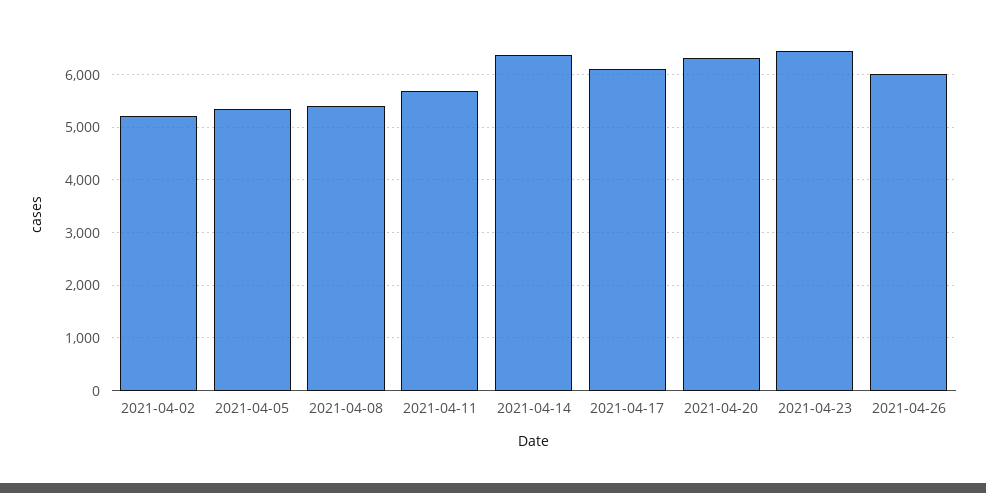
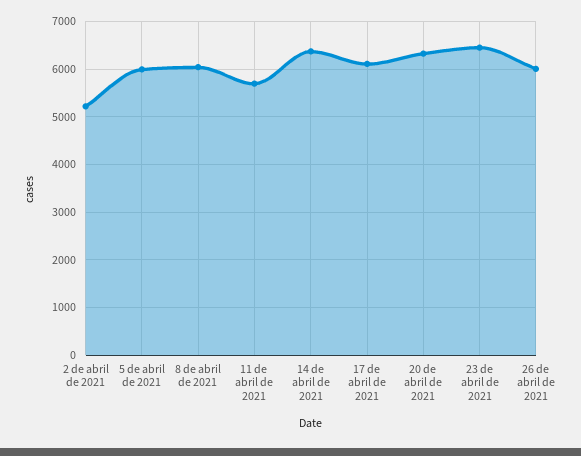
2021-04-05: 5400 -> 6000
2021-04-08: 5400 -> 6000

